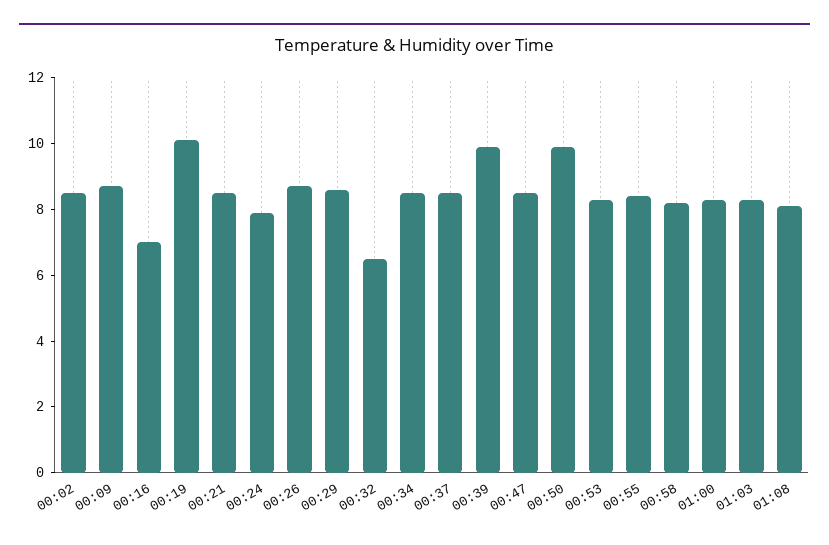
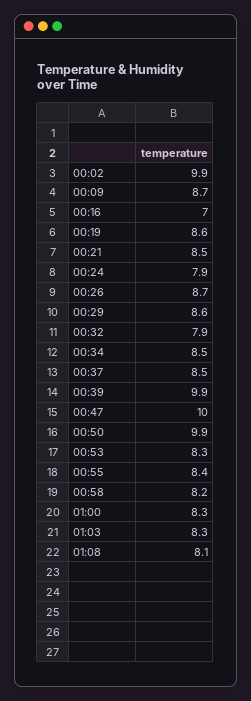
00:02: 8.5 -> 9.9
00:19: 10 -> 8.6
00:32: 6.5 -> 7.9
00:47: 8.5 -> 10

